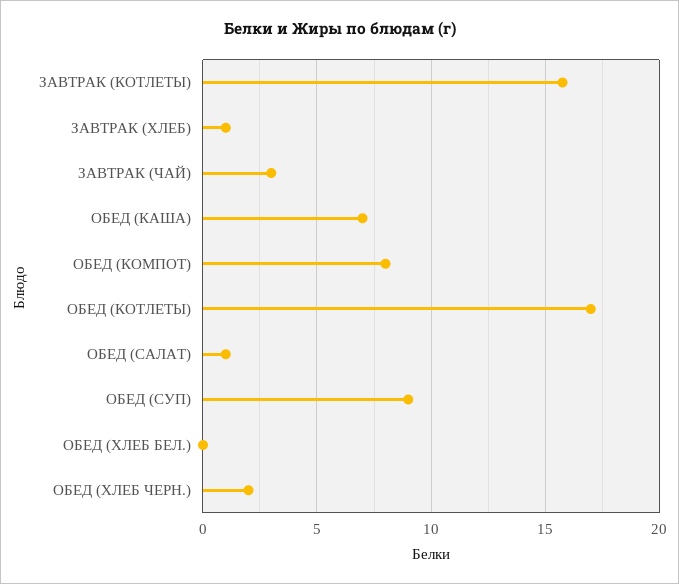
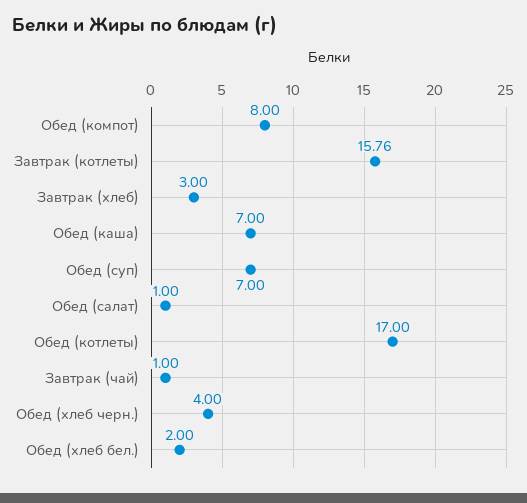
ЗАВТРАК (ХЛЕБ): 1 -> 3
ЗАВТРАК (ЧАЙ): 3 -> 1
ОБЕД (СУП): 9 -> 7
ОБЕД (ХЛЕБ БЕЛ.): 0 -> 2
ОБЕД (ХЛЕБ ЧЕРН.): 2 -> 4

